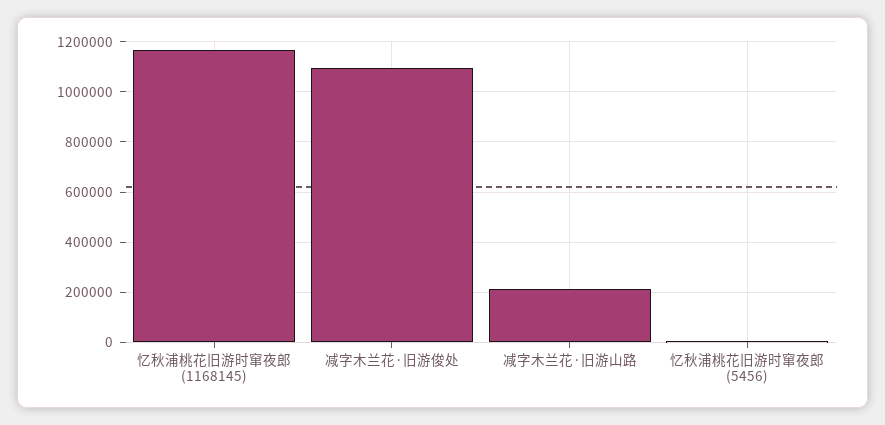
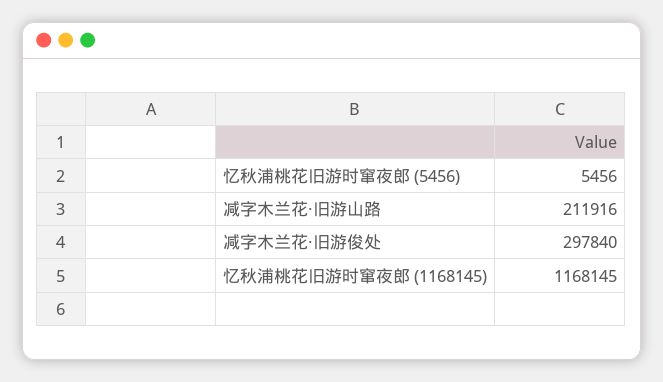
减字木兰花·旧游俊处: 1100000 -> 297840

